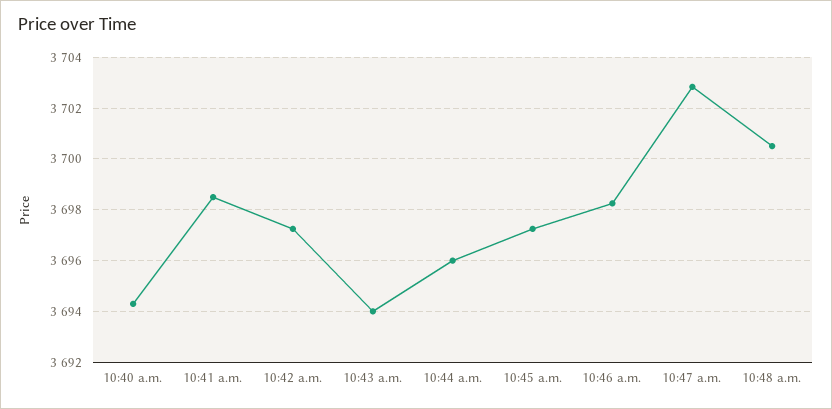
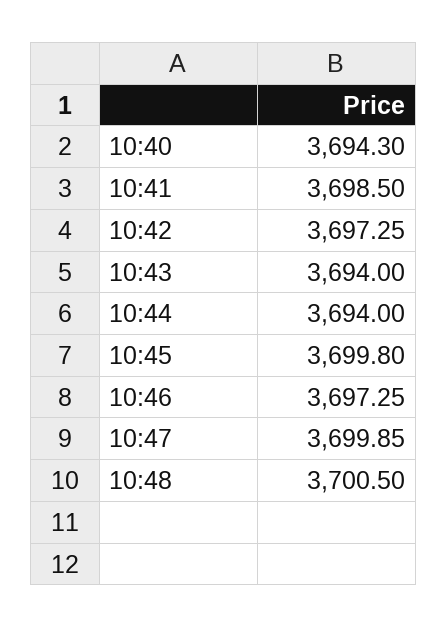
10:44 a.m.: 3696 -> 3694
10:45 a.m.: 3697.25 -> 3699.8
10:46 a.m.: 3698.25 -> 3697.25
10:47 a.m.: 3702.75 -> 3699.85

